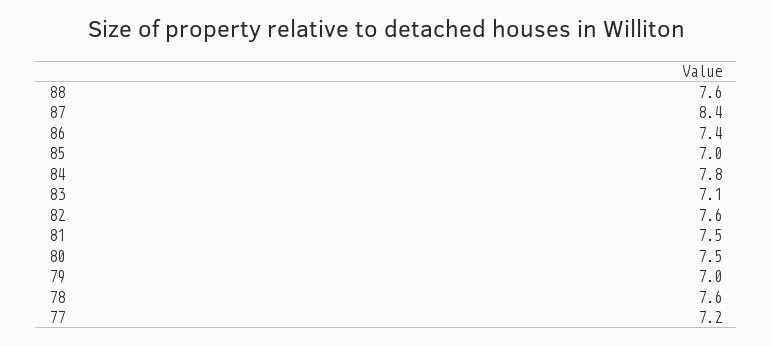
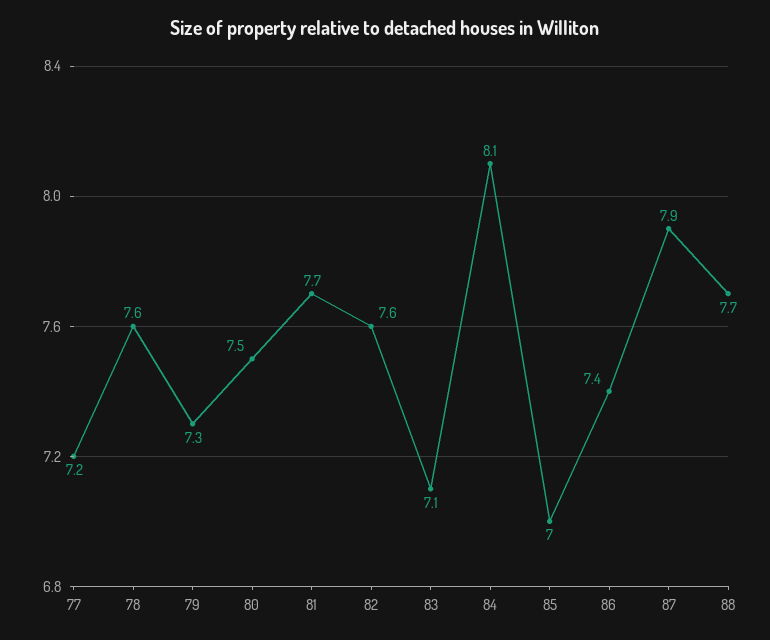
88: 7.6 -> 7.7
87: 8.4 -> 7.9
84: 7.8 -> 8.1
81: 7.5 -> 7.7
79: 7 -> 7.3

